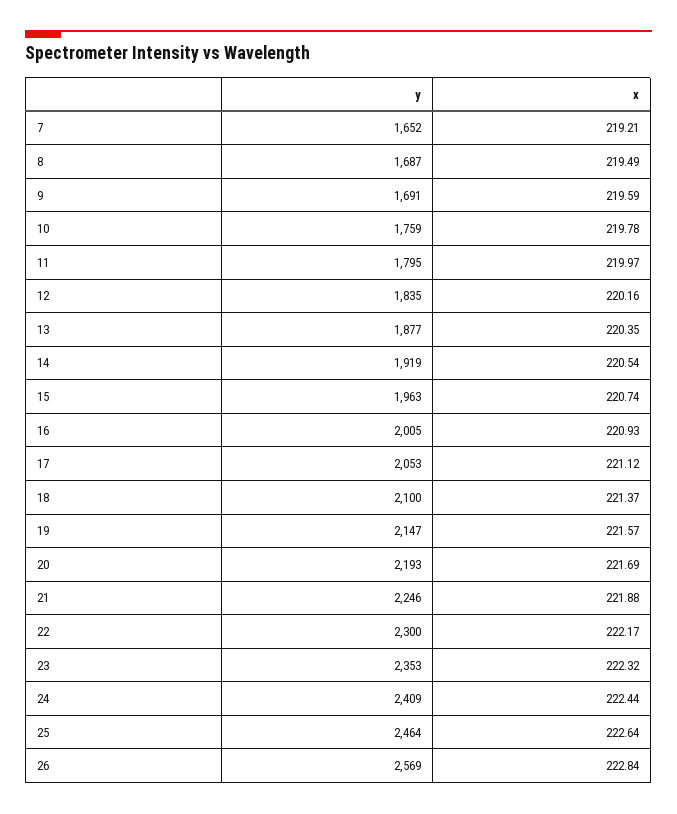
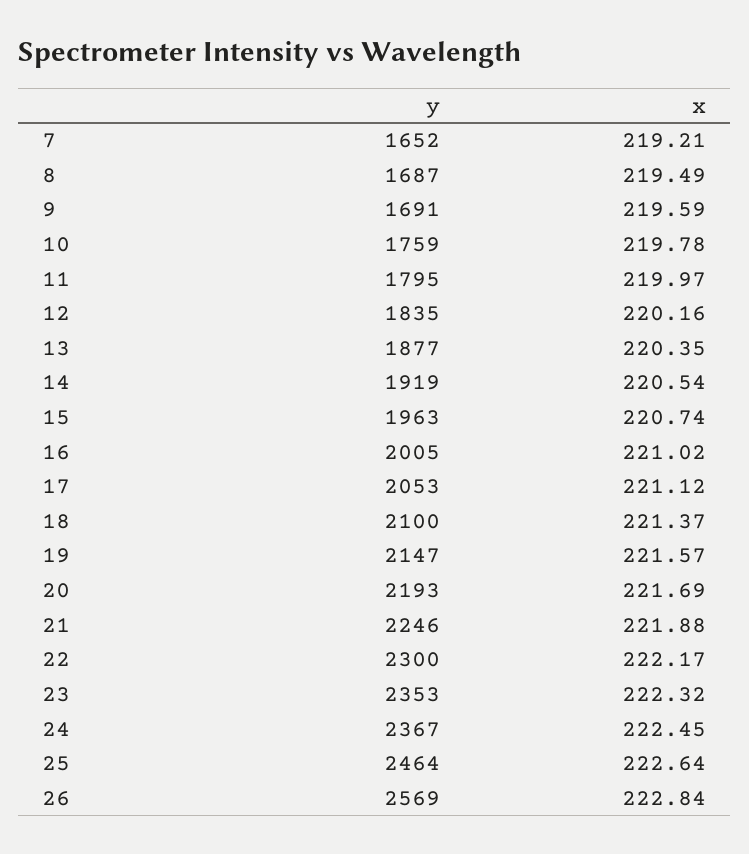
x, 16: 220.93 -> 221.02
y, 24: 2409 -> 2367
x, 24: 222.44 -> 222.45

